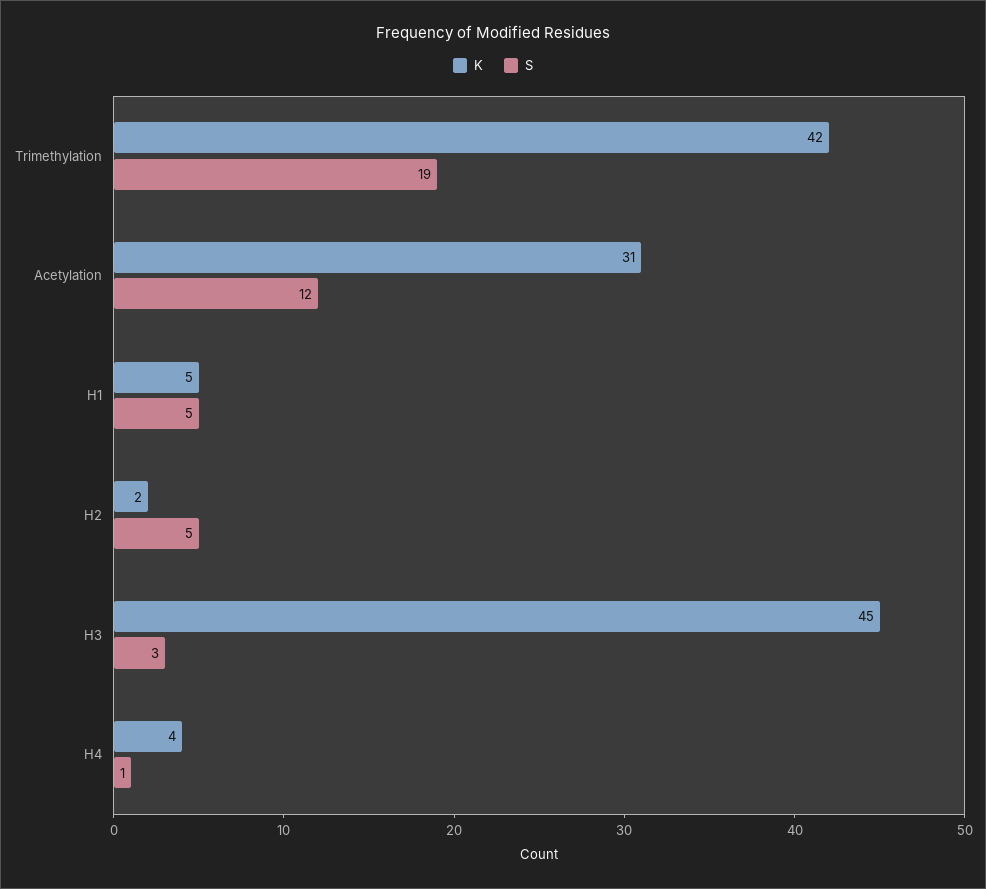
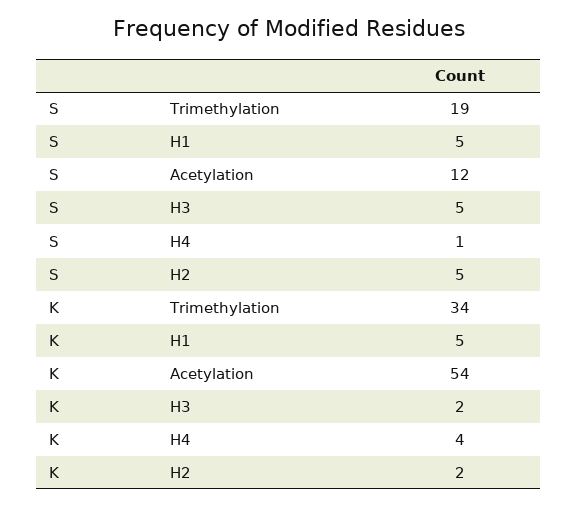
K, Trimethylation: 42 -> 34
K, Acetylation: 31 -> 54
K, H3: 45 -> 2
S, H3: 3 -> 5

